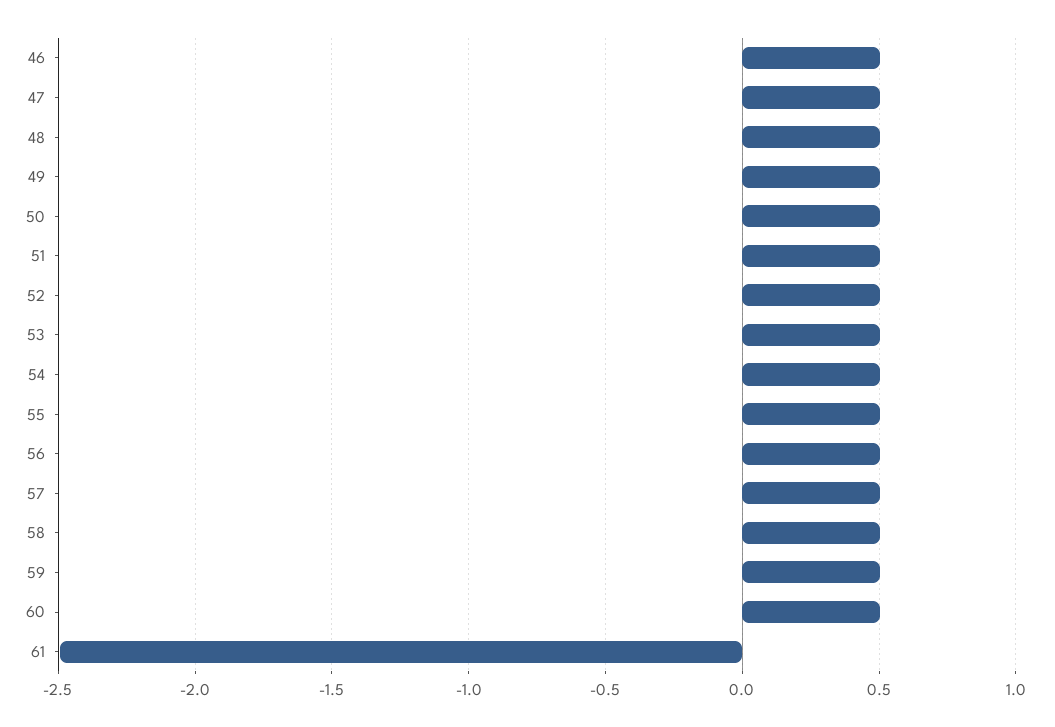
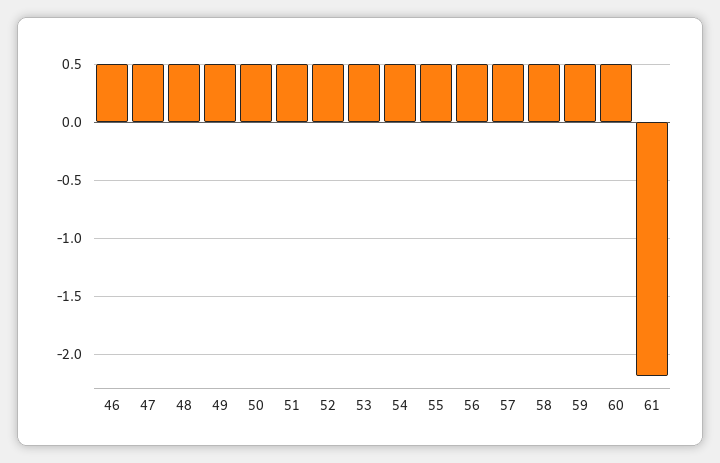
61: -2.5 -> -2.2

